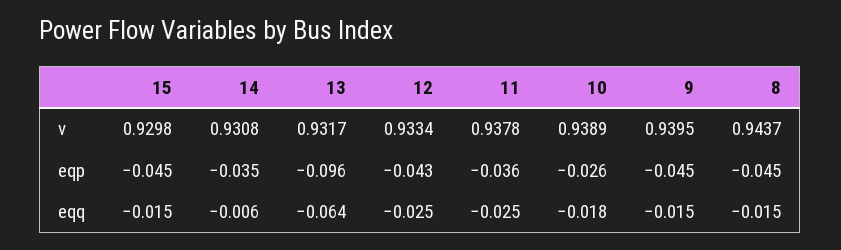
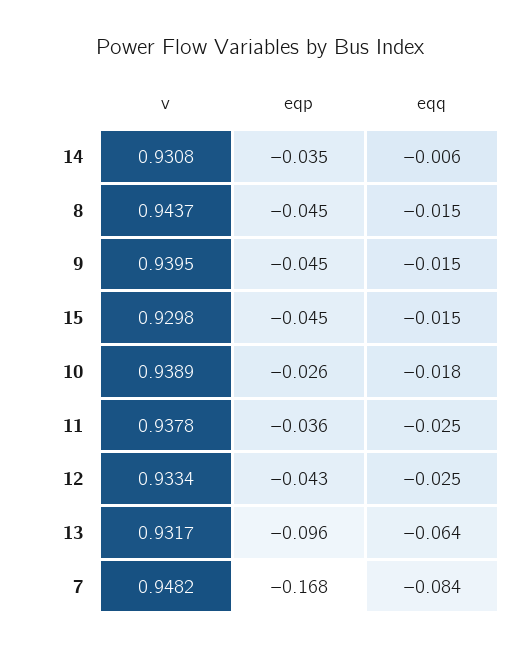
7, v: none -> 0.9482
7, eqp: none -> -0.168
7, eqq: none -> -0.084

